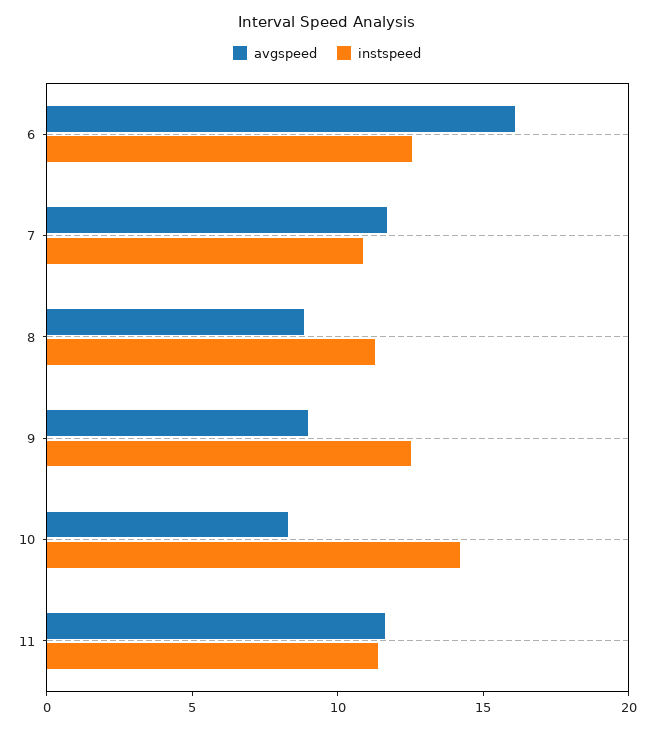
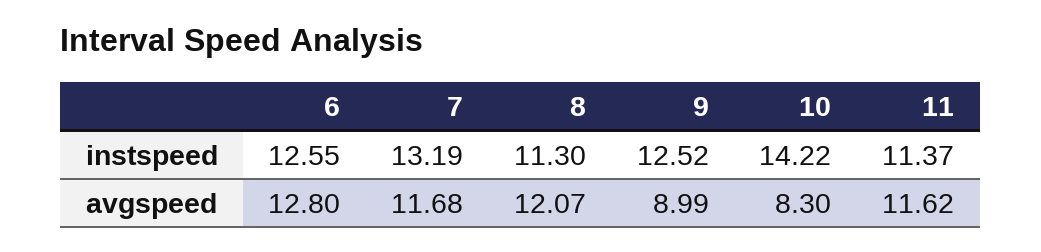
avgspeed, 6: 16 -> 12.8
instspeed, 7: 11 -> 13.19
avgspeed, 8: 9 -> 12.07

